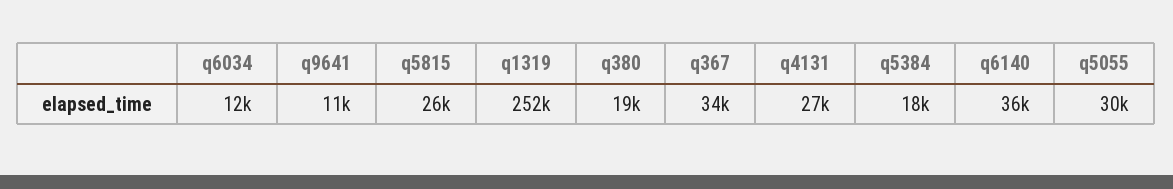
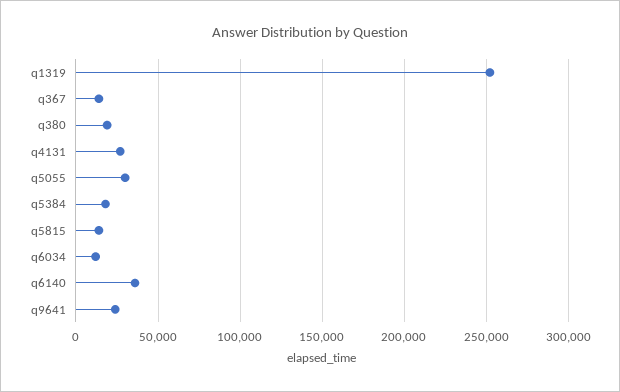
q9641: 11000 -> 25000
q5815: 26000 -> 15000
q367: 34000 -> 15000

